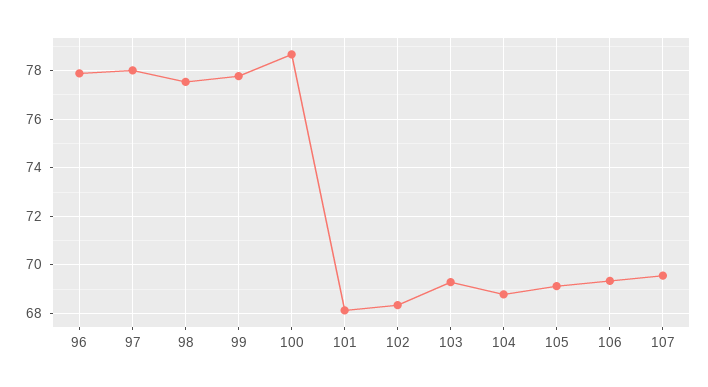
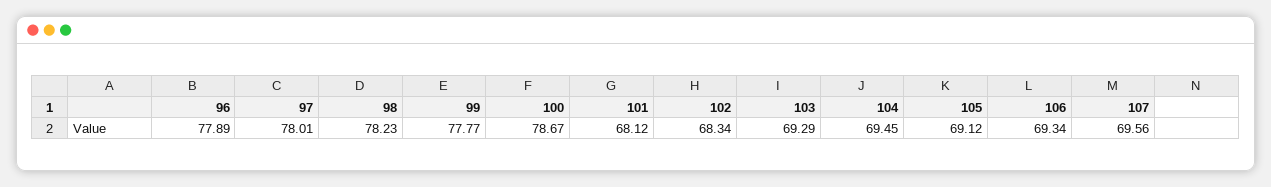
98: 77.5 -> 78.23
104: 68.75 -> 69.45

